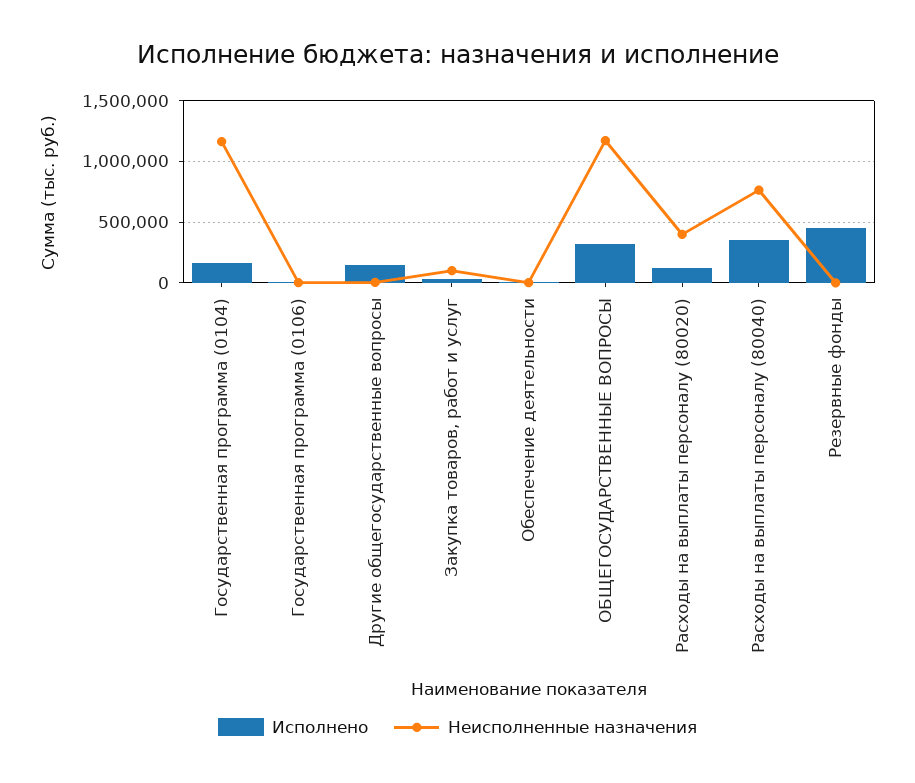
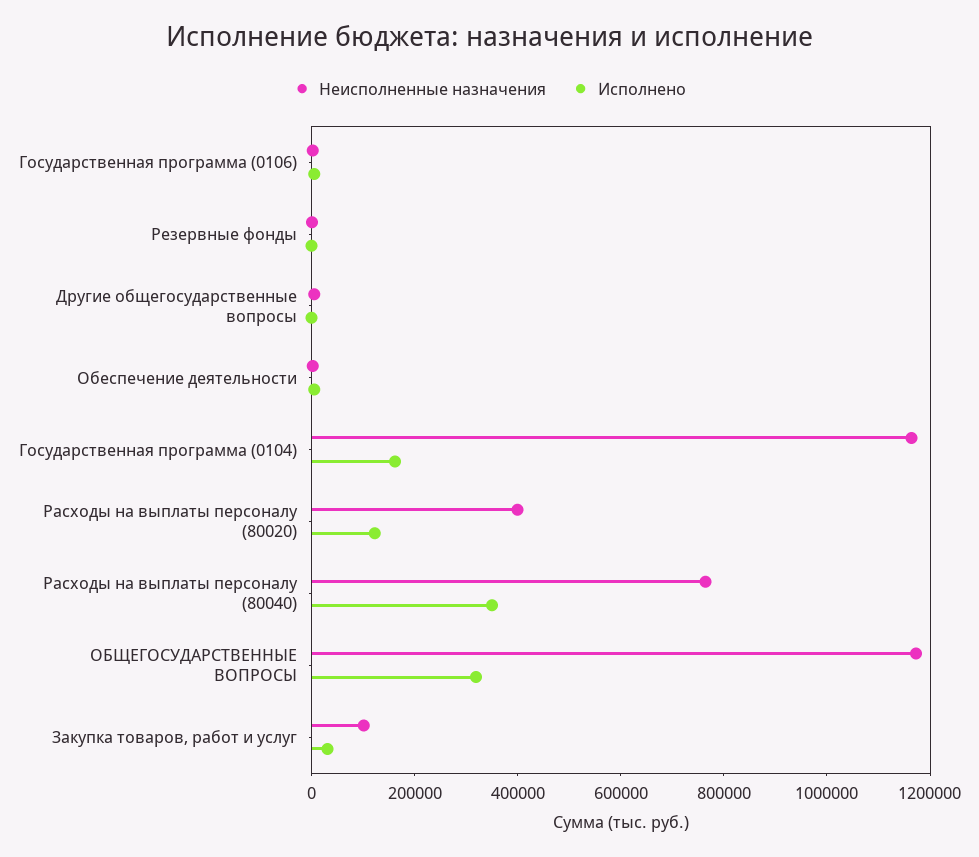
Исполнено, Другие общегосударственные вопросы: 150000 -> 0
Исполнено, Резервные фонды: 450000 -> 0

